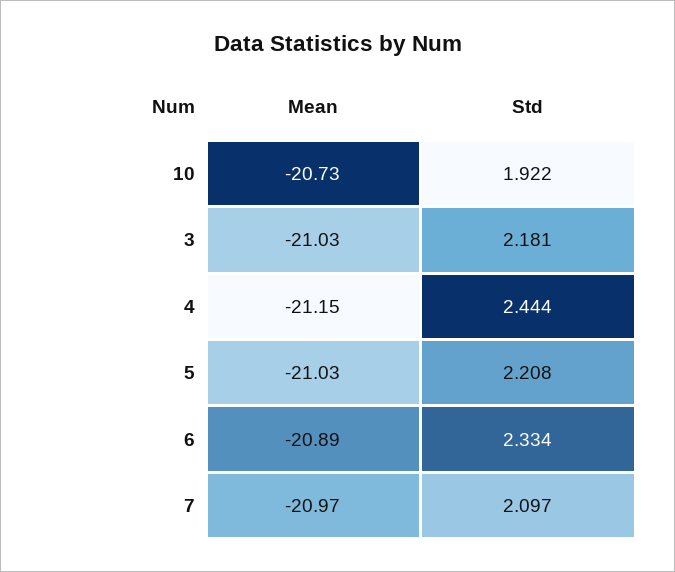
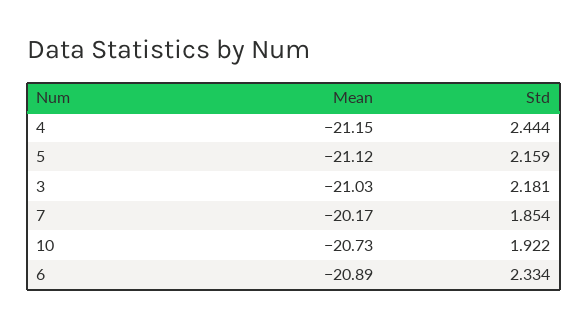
Mean, 5: -21.03 -> -21.12
Std, 5: 2.208 -> 2.159
Mean, 7: -20.97 -> -20.17
Std, 7: 2.097 -> 1.854

